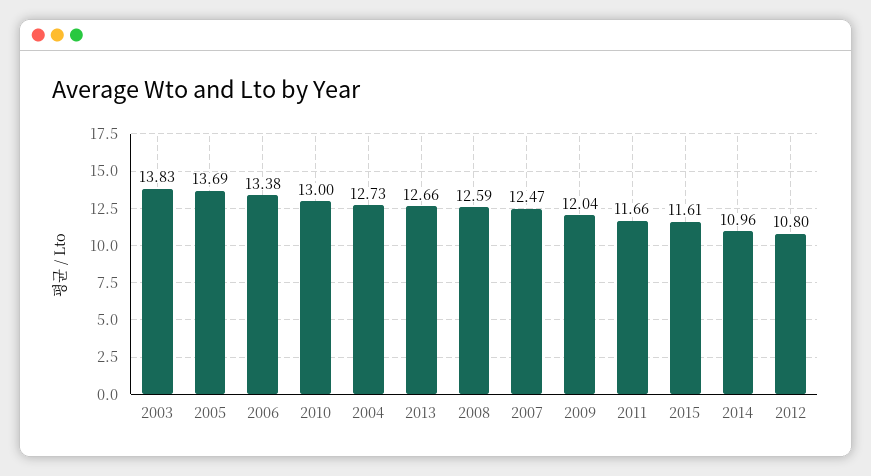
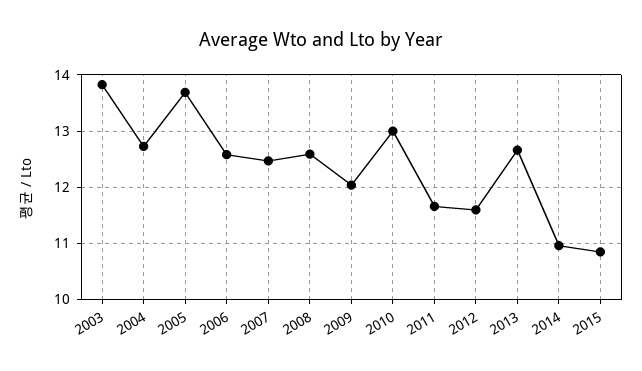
2006: 13.38 -> 12.6
2015: 11.61 -> 10.8
2012: 10.8 -> 11.6

